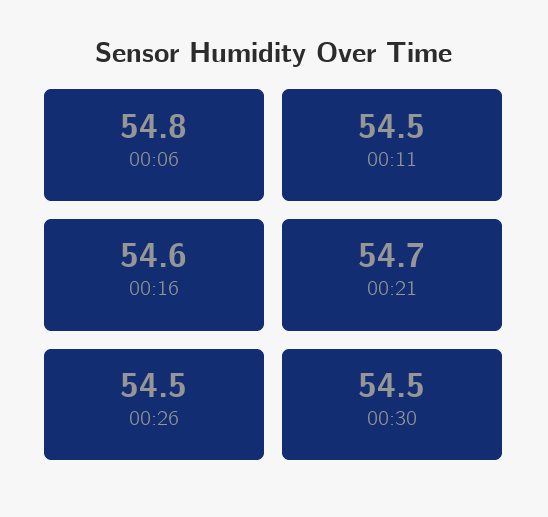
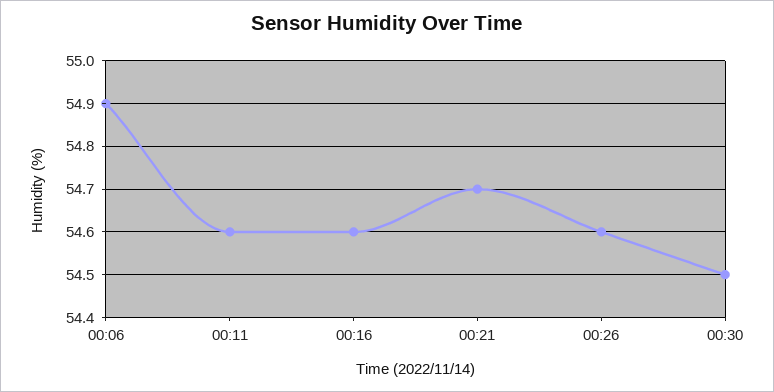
00:06: 54.8 -> 54.9
00:11: 54.5 -> 54.6
00:26: 54.5 -> 54.6

